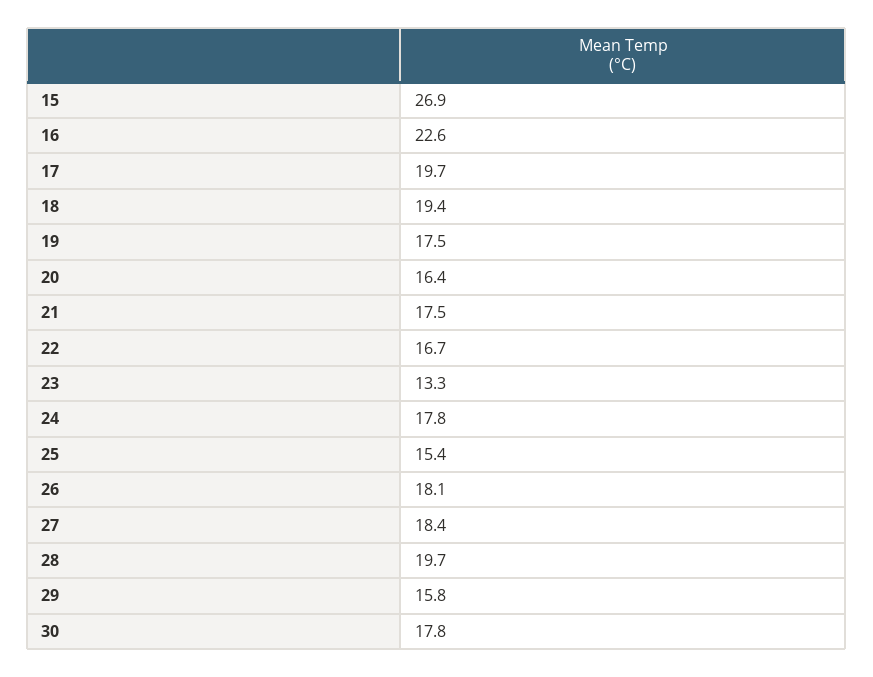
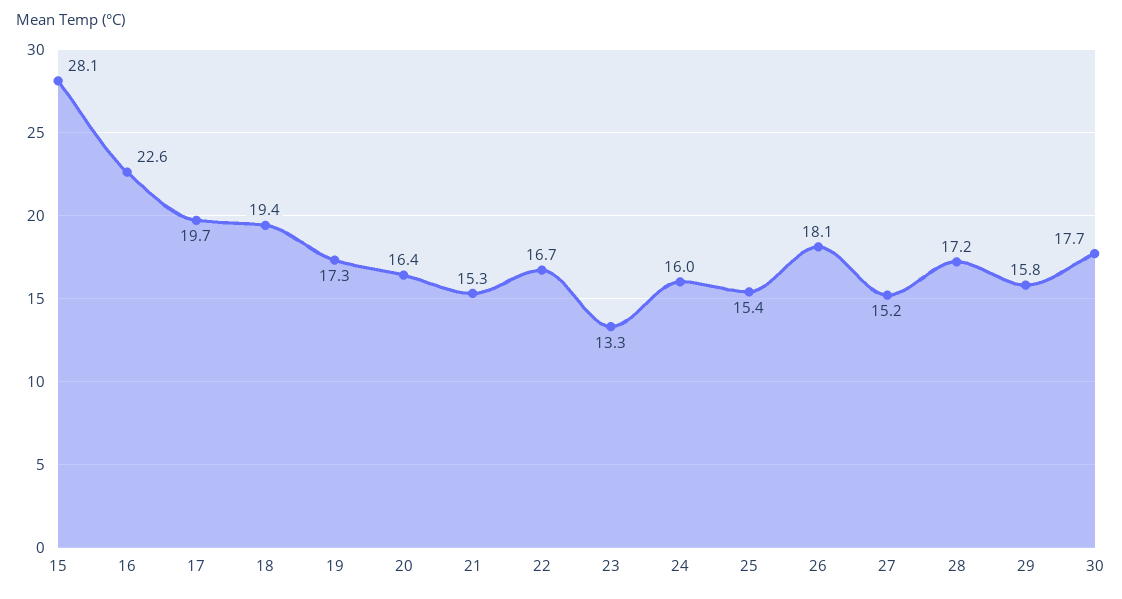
15: 26.9 -> 28.1
19: 17.5 -> 17.3
21: 17.5 -> 15.3
24: 17.8 -> 16
27: 18.4 -> 15.2
28: 19.7 -> 17.2
30: 17.8 -> 17.7

